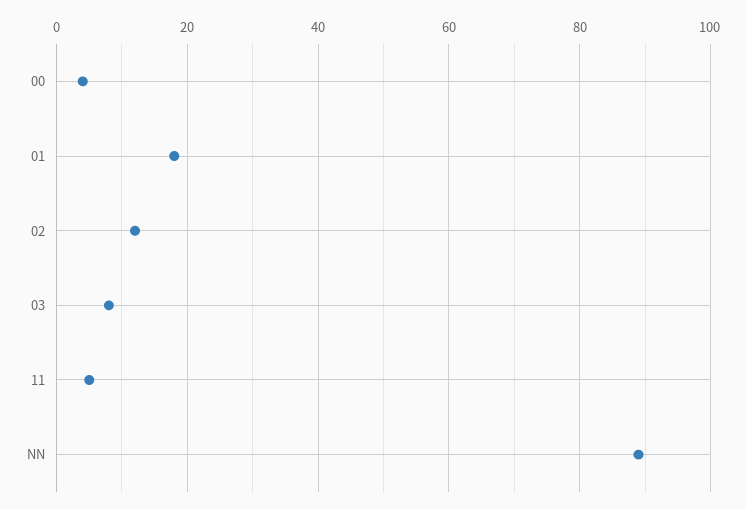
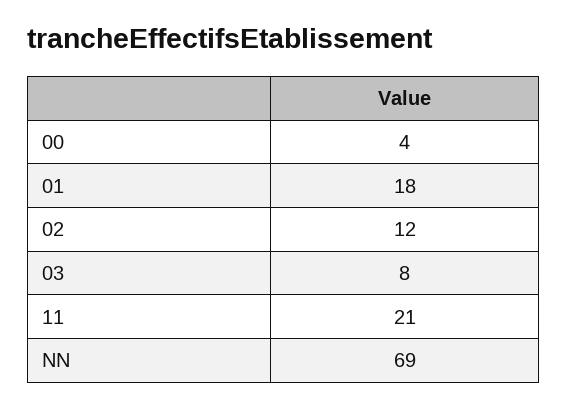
11: 5 -> 21
NN: 90 -> 69

